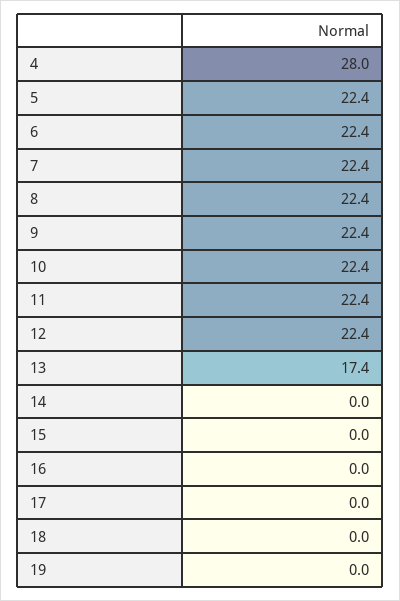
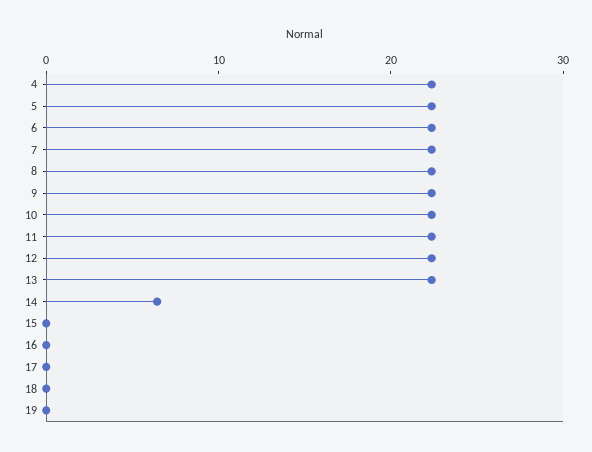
4: 28 -> 22
13: 17.4 -> 22
14: 0 -> 6

